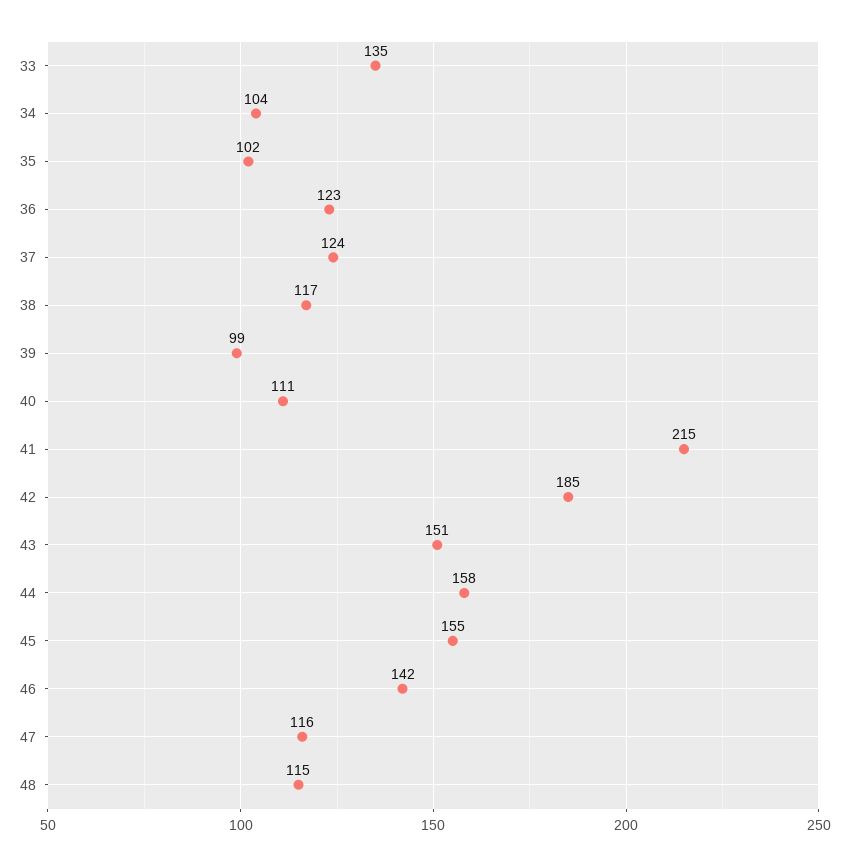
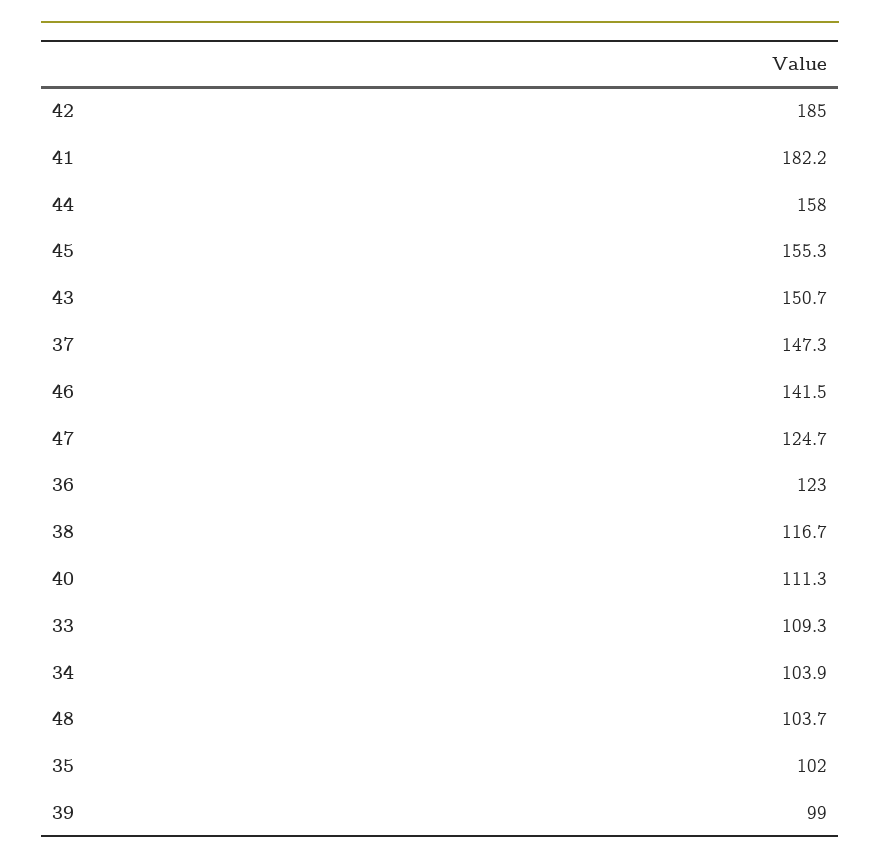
33: 135 -> 109.3
37: 124 -> 147.3
41: 215 -> 182.2
47: 116 -> 124.7
48: 115 -> 103.7

